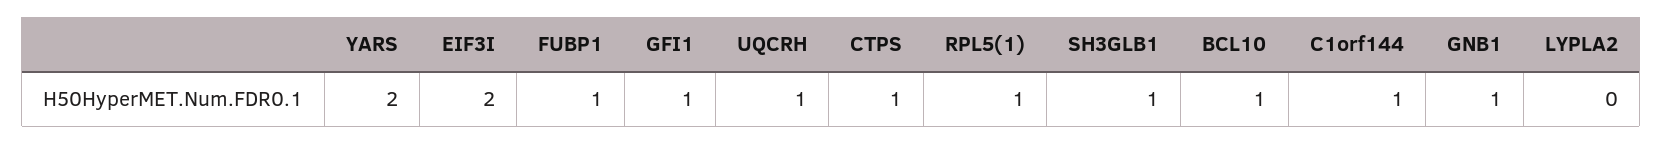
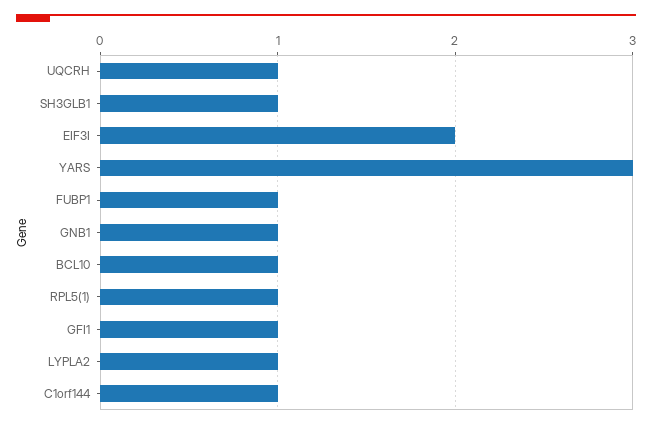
YARS: 2 -> 3
CTPS: 1 -> none
LYPLA2: 0 -> 1

